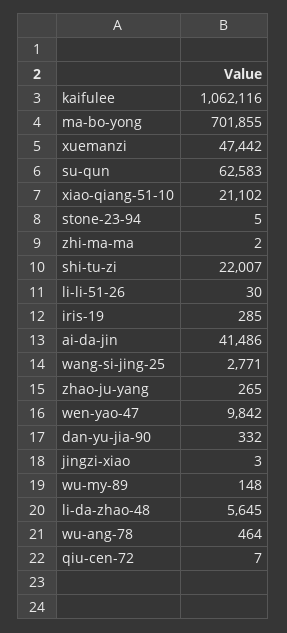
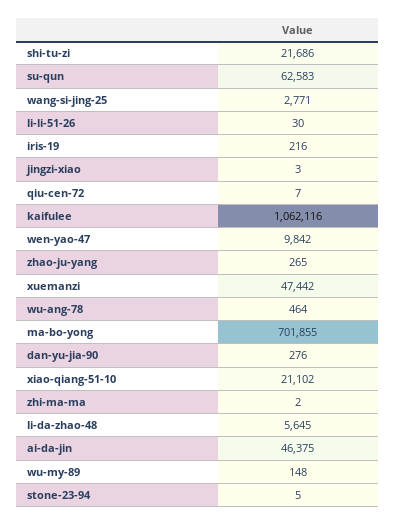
shi-tu-zi: 22007 -> 21686
iris-19: 285 -> 216
ai-da-jin: 41486 -> 46375
dan-yu-jia-90: 332 -> 276

